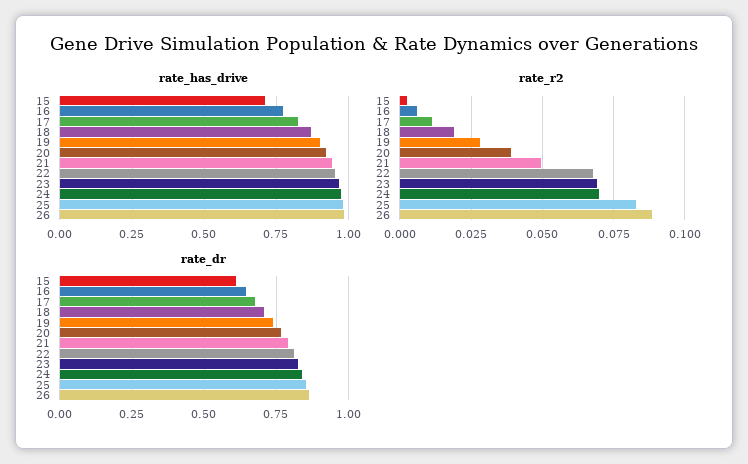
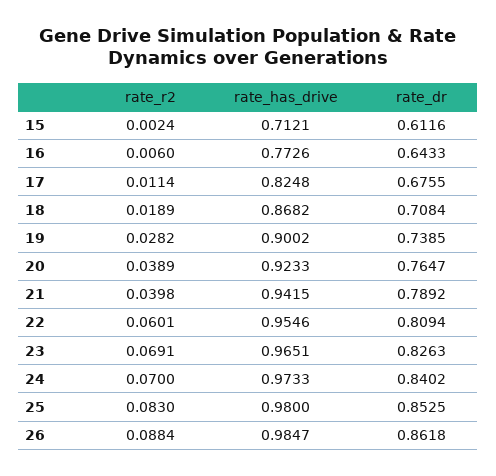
rate_r2, 21: 0.05 -> 0.0398
rate_r2, 22: 0.0675 -> 0.0601

